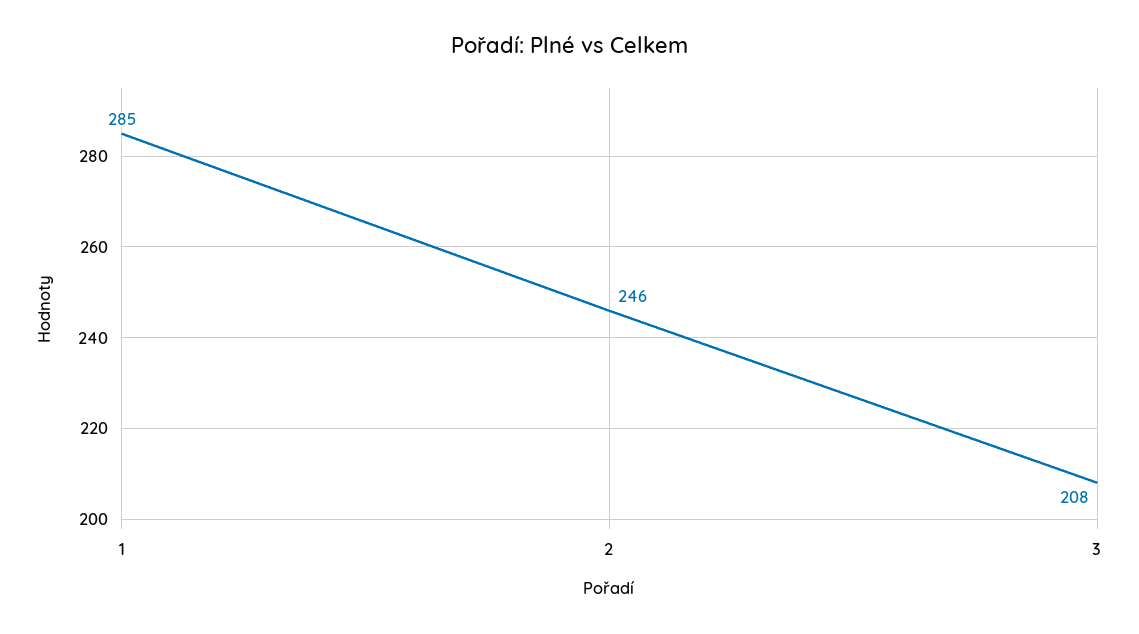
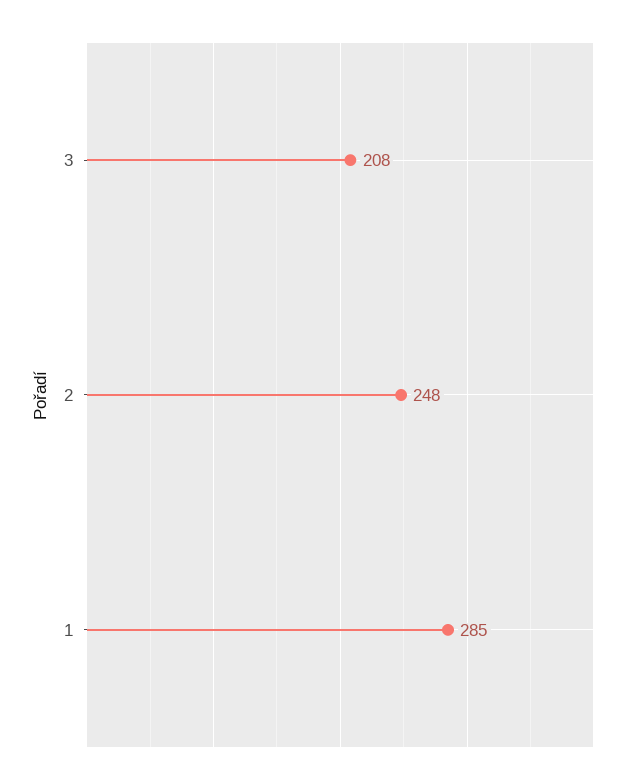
2: 246 -> 248

